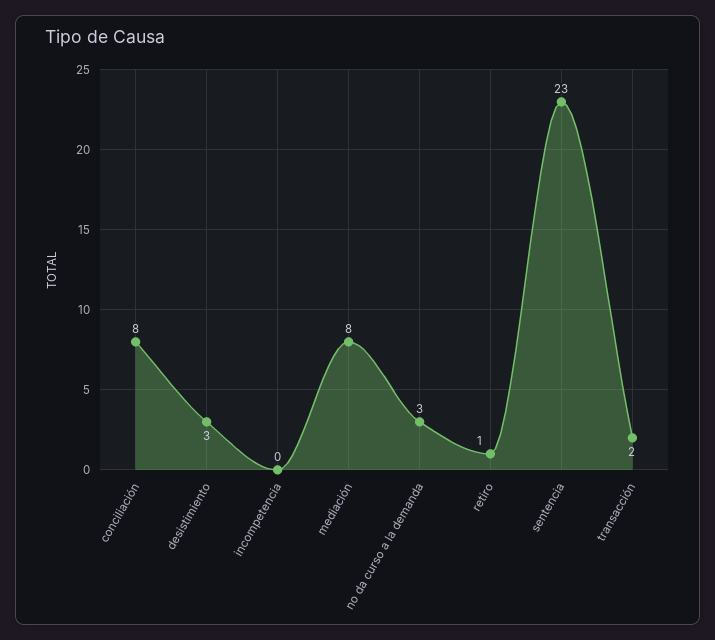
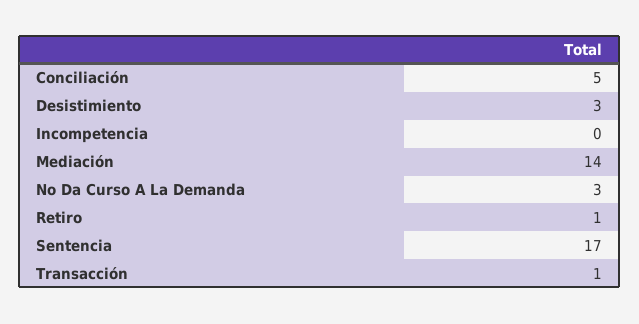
conciliación: 8 -> 5
mediación: 8 -> 14
sentencia: 23 -> 17
transacción: 2 -> 1

